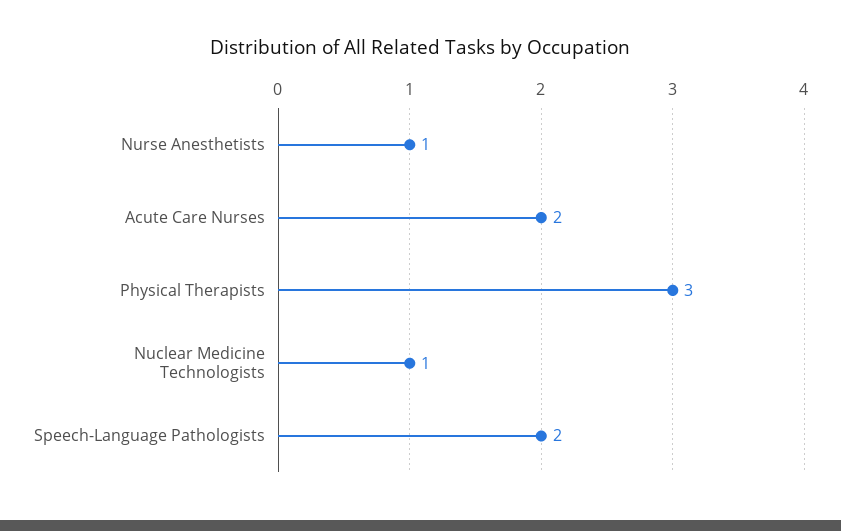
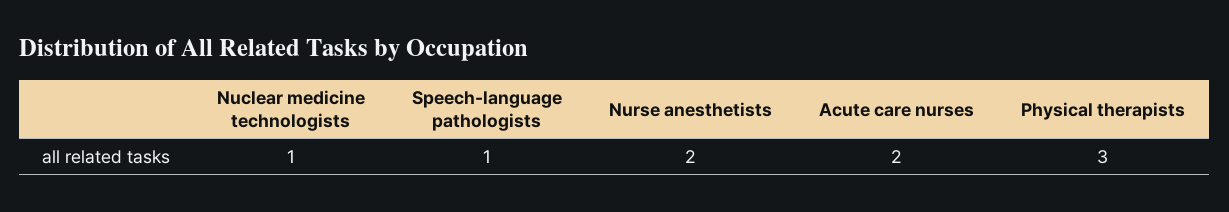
Nurse Anesthetists: 1 -> 2
Speech-Language Pathologists: 2 -> 1

